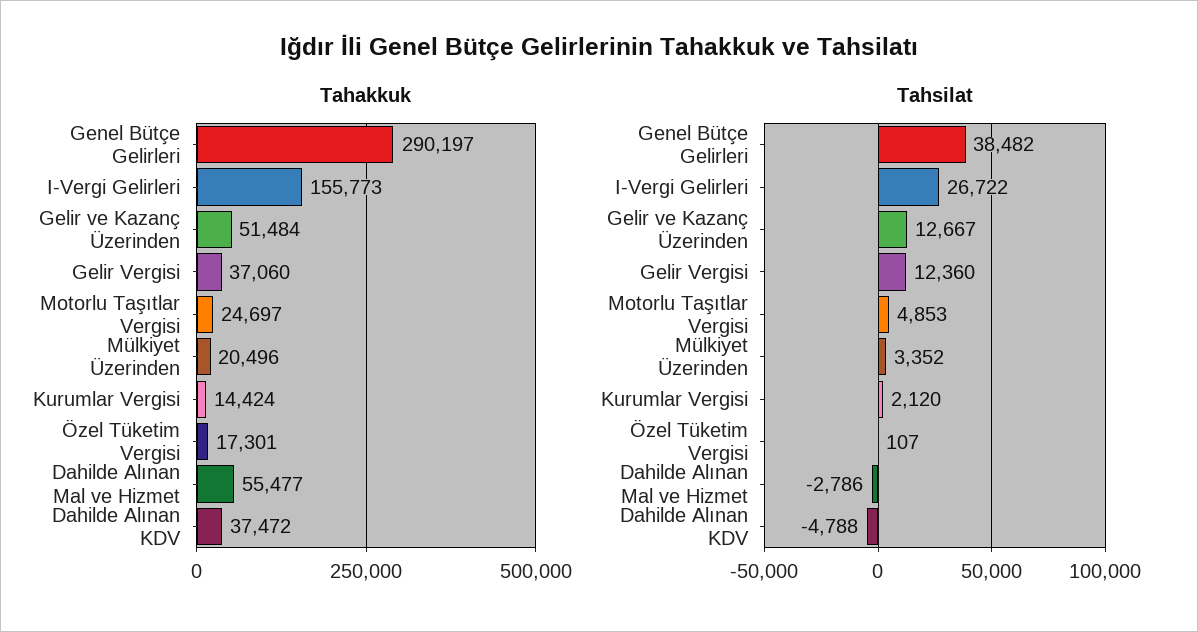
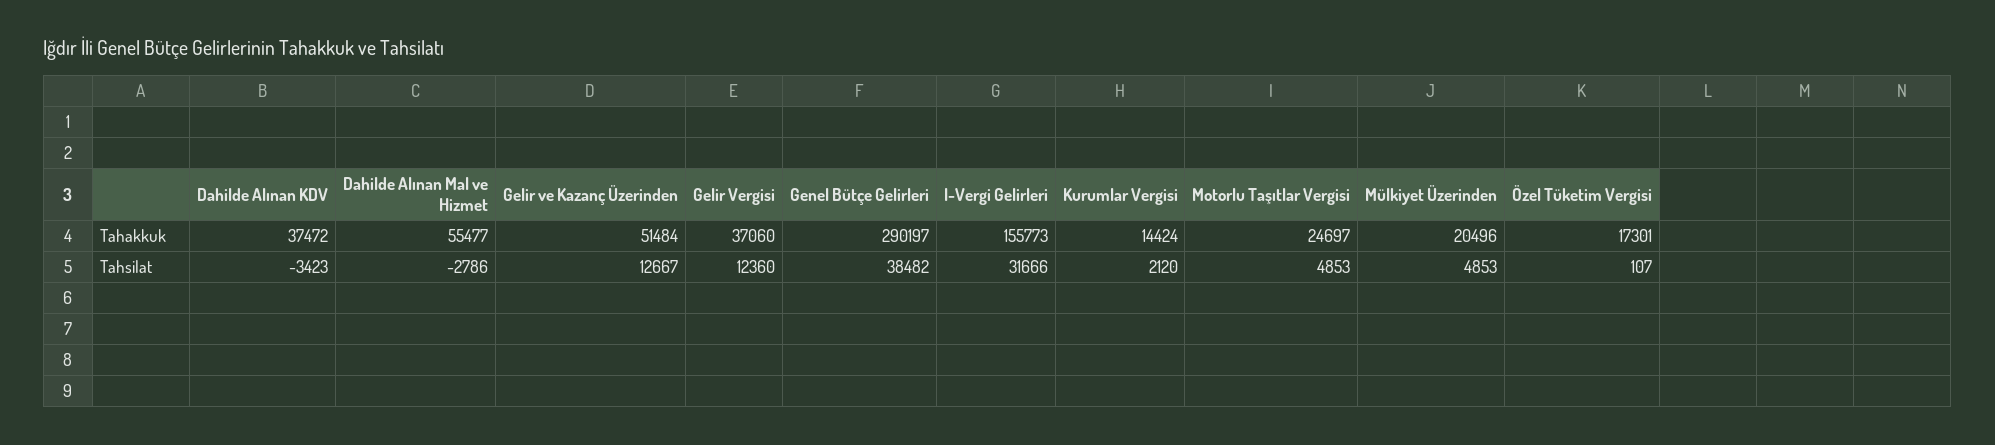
Tahsilat, I-Vergi Gelirleri: 26722 -> 31666
Tahsilat, Mülkiyet Üzerinden: 3352 -> 4853
Tahsilat, Dahilde Alınan KDV: -4788 -> -3423

